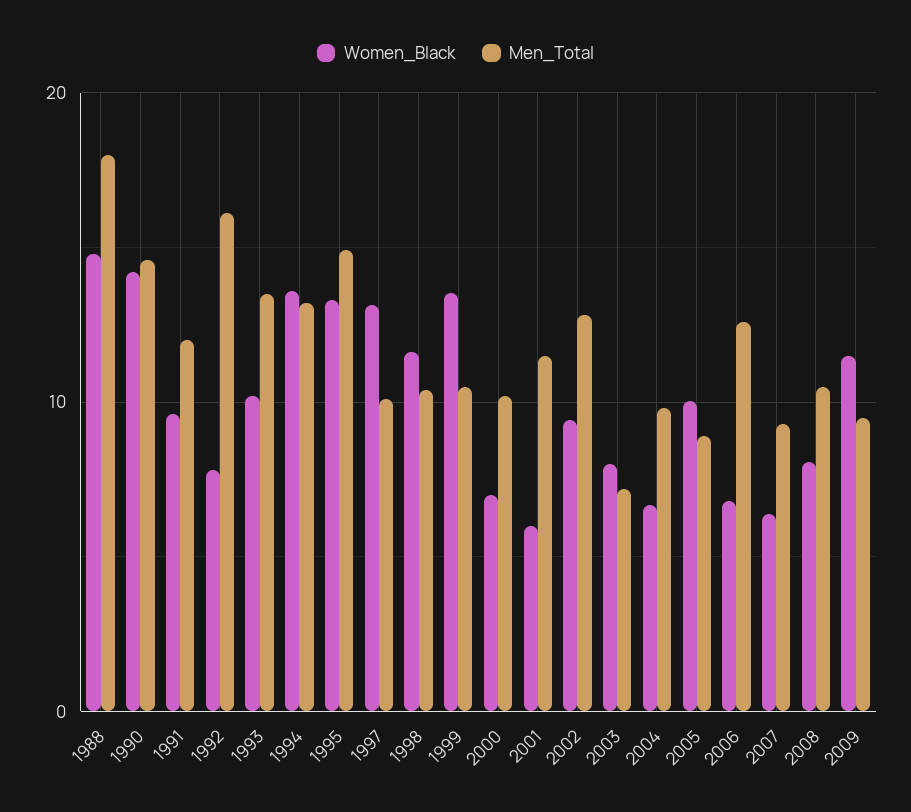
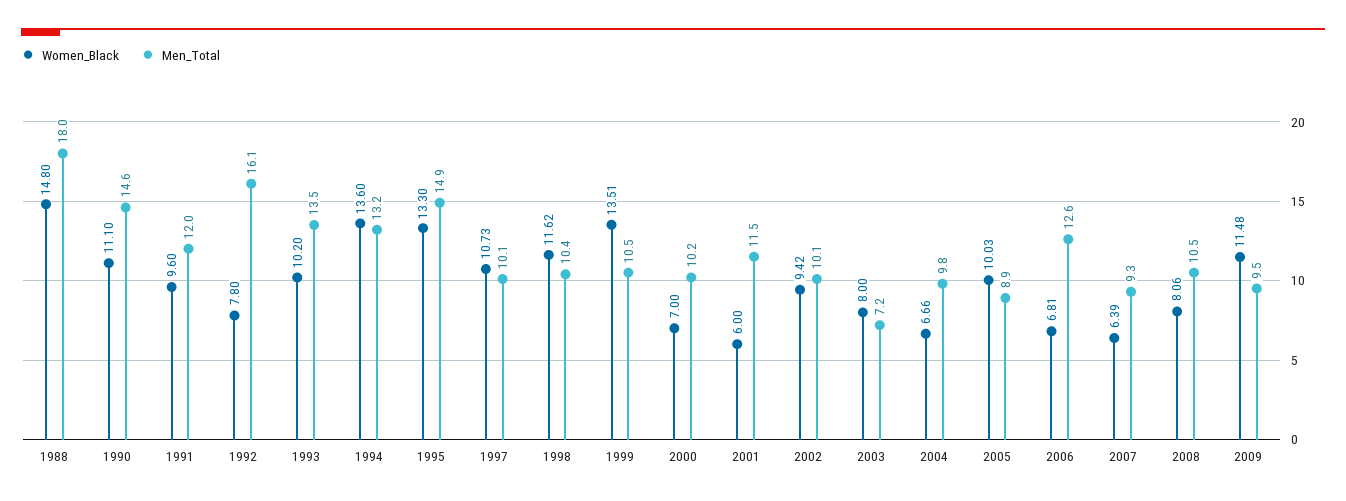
Women_Black, 1990: 14 -> 11.1
Women_Black, 1997: 13 -> 10.73
Men_Total, 2002: 13 -> 10.1

